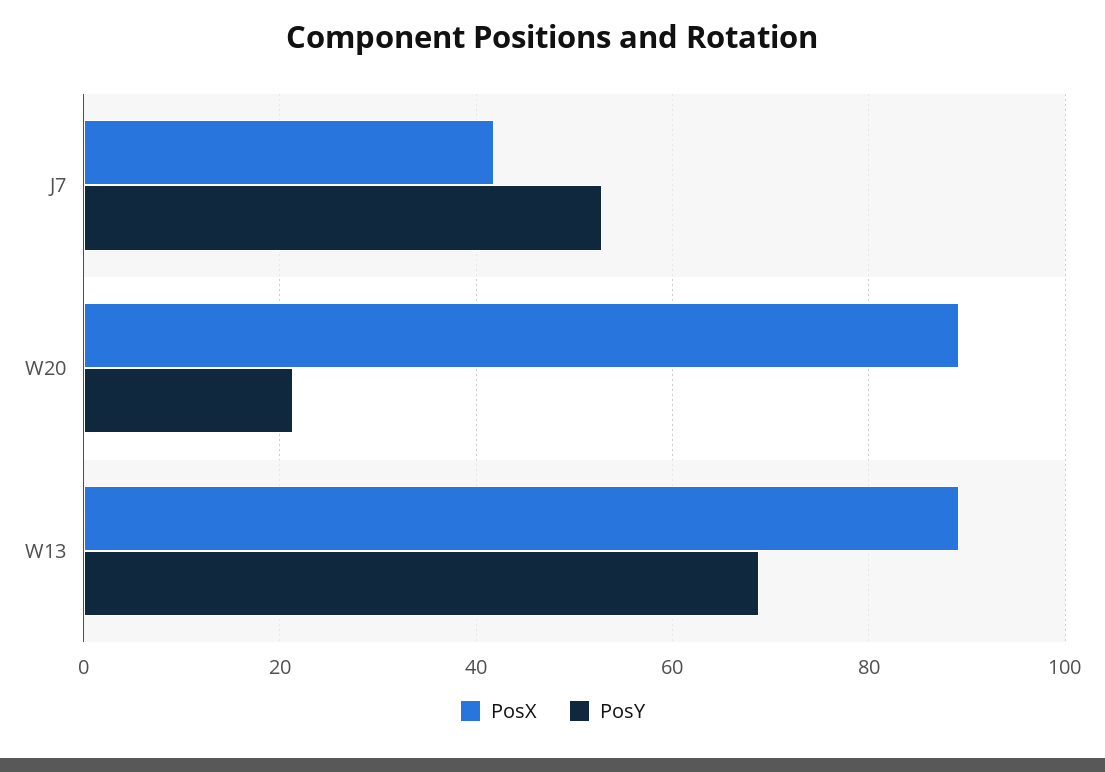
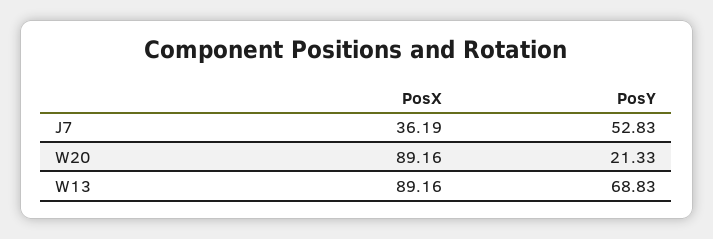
PosX, J7: 42 -> 36.19

